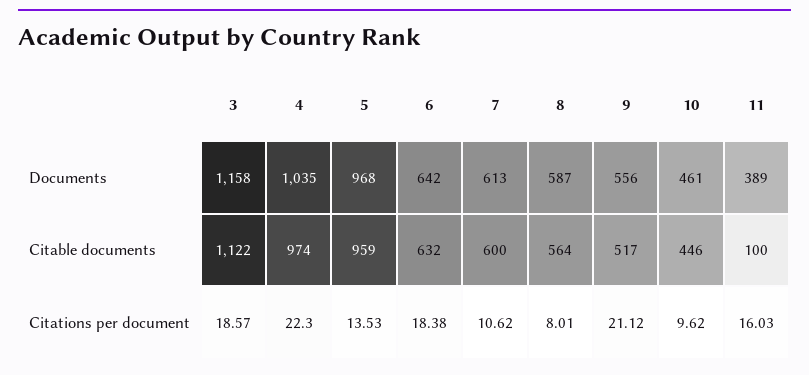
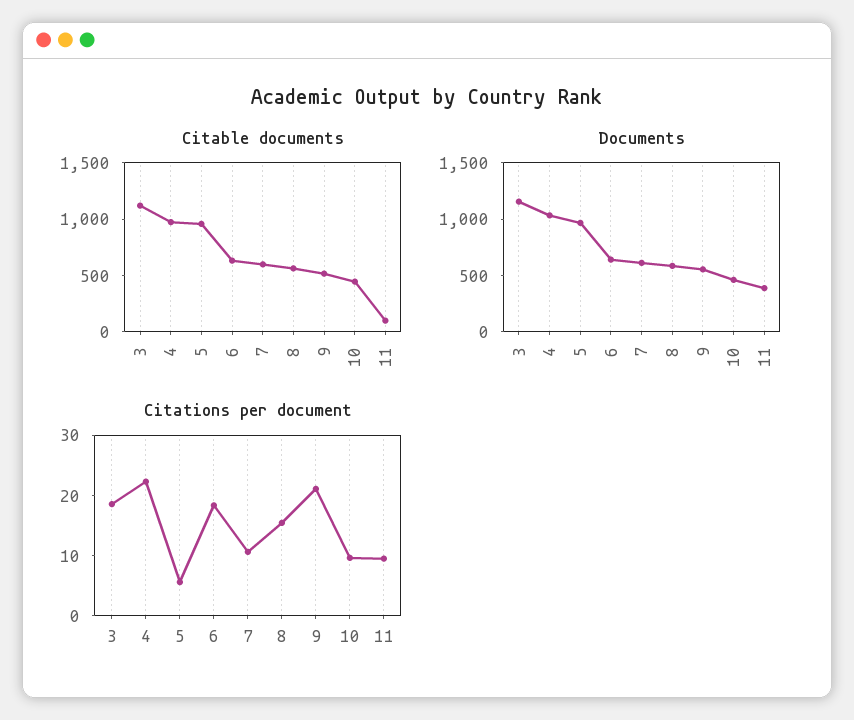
Citations per document, 5: 13.53 -> 6
Citations per document, 8: 8.01 -> 16
Citations per document, 11: 16.03 -> 10

